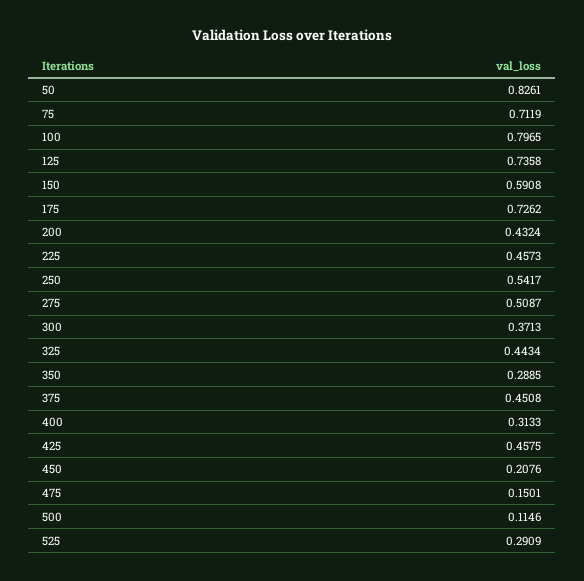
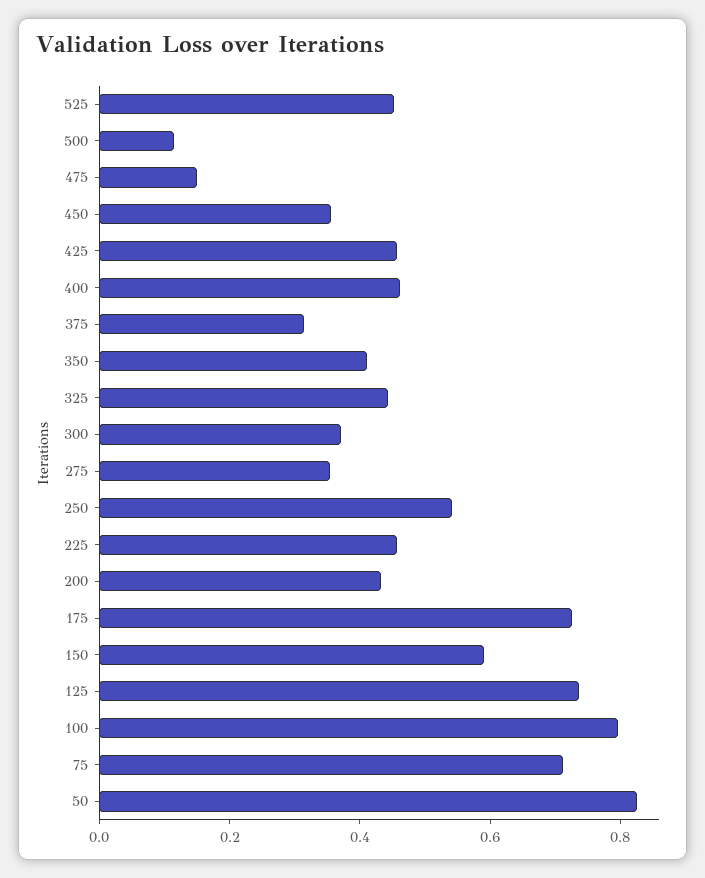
275: 0.5087 -> 0.35
350: 0.2885 -> 0.4
375: 0.4508 -> 0.3
400: 0.3133 -> 0.45
450: 0.2076 -> 0.35
525: 0.2909 -> 0.45

